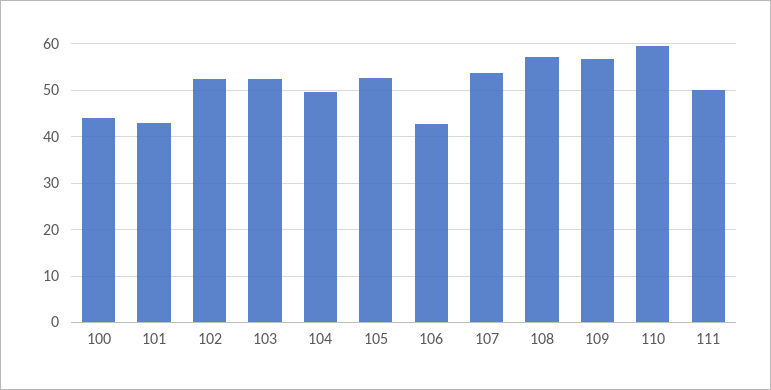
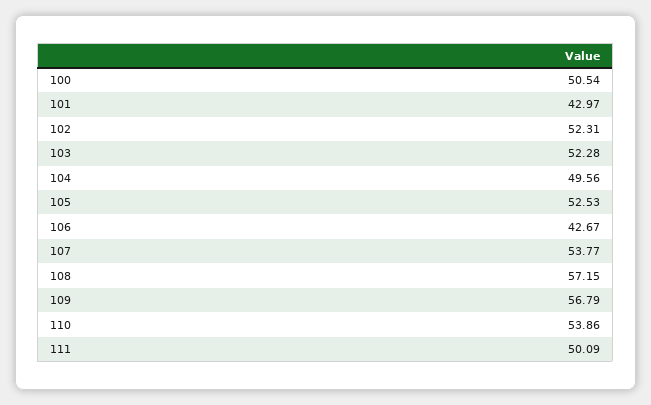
100: 44 -> 50.54
110: 60 -> 53.86

